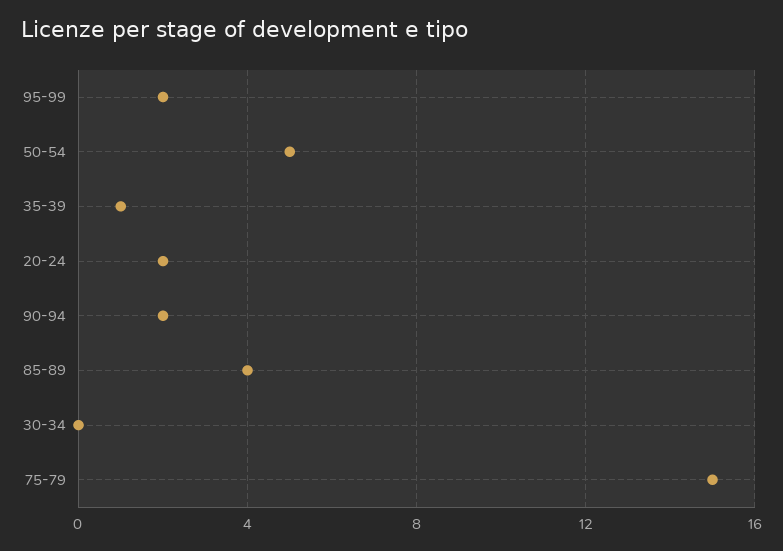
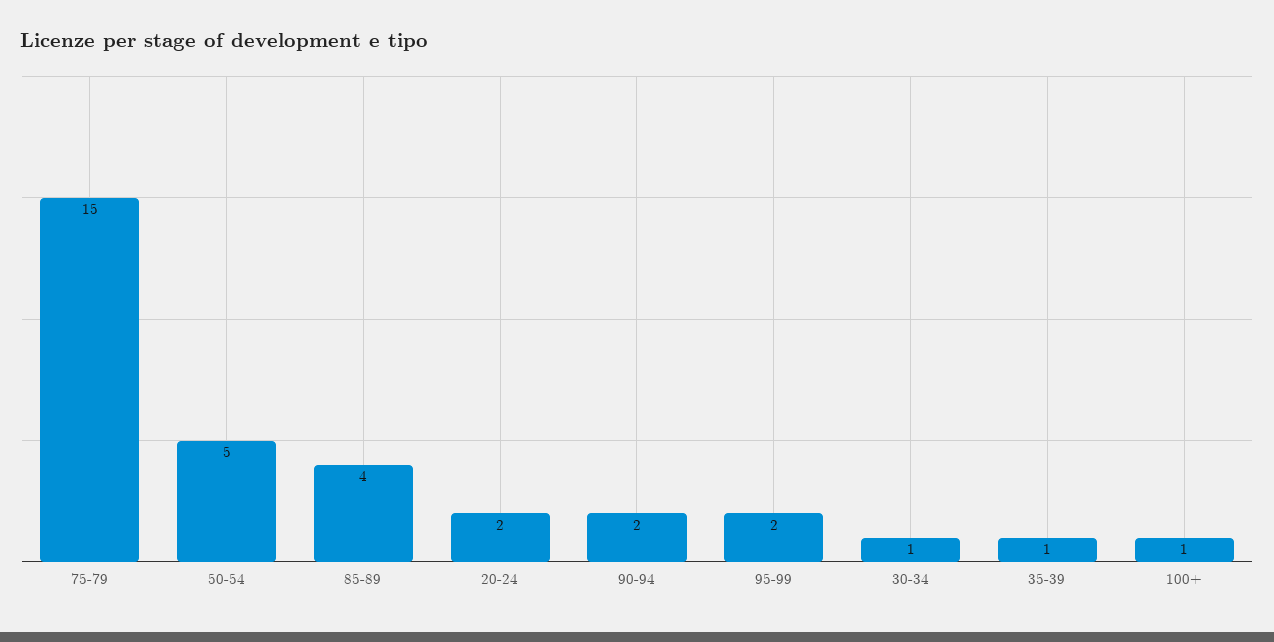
30-34: 0 -> 1
100+: none -> 1

